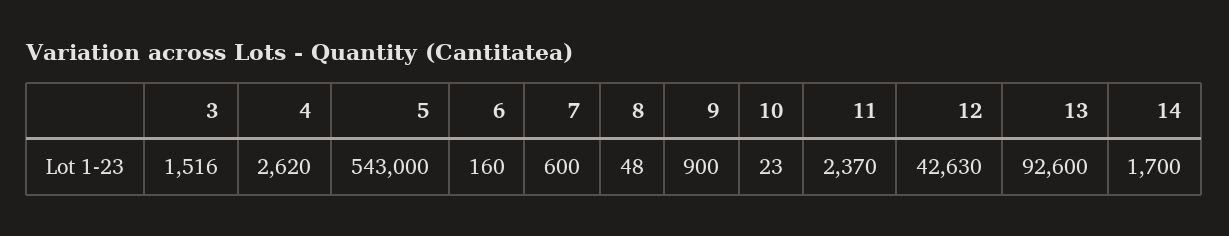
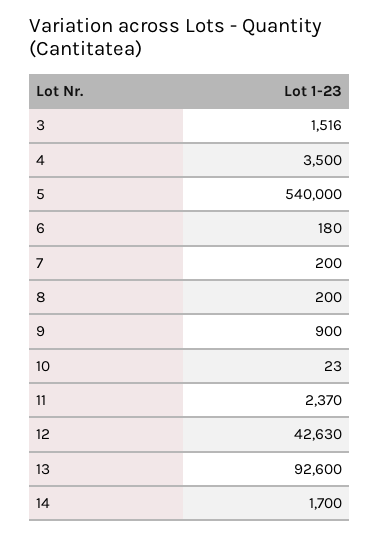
4: 2620 -> 3500
5: 543000 -> 540000
6: 160 -> 180
7: 600 -> 200
8: 48 -> 200

